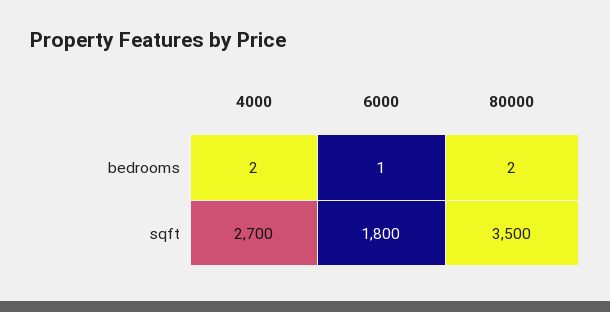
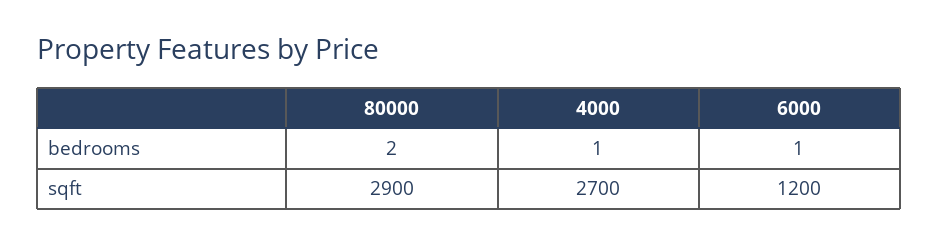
4000, bedrooms: 2 -> 1
6000, sqft: 1800 -> 1200
80000, sqft: 3500 -> 2900

